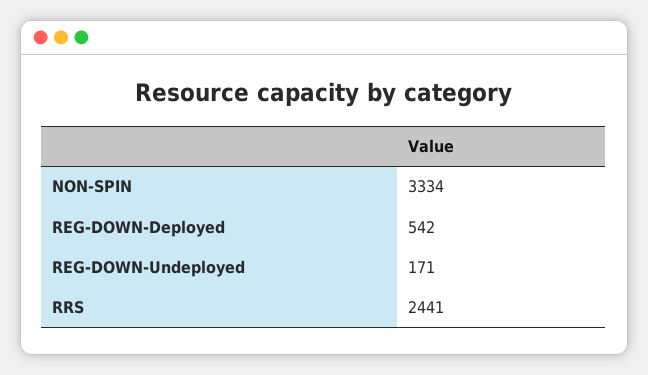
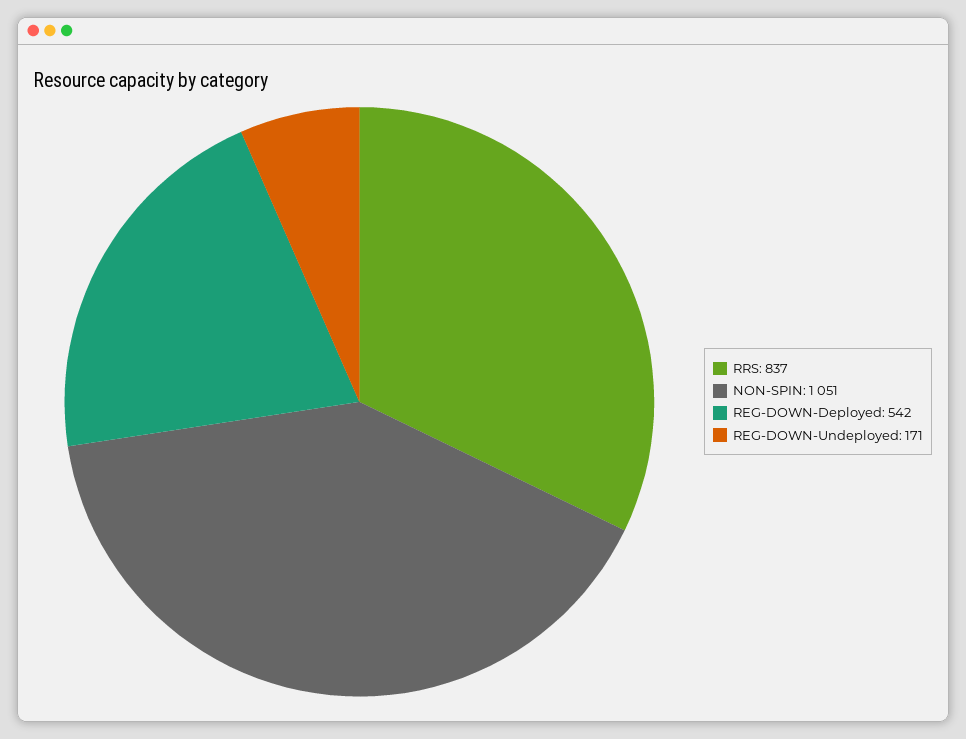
NON-SPIN: 3334 -> 1051
RRS: 2441 -> 837

